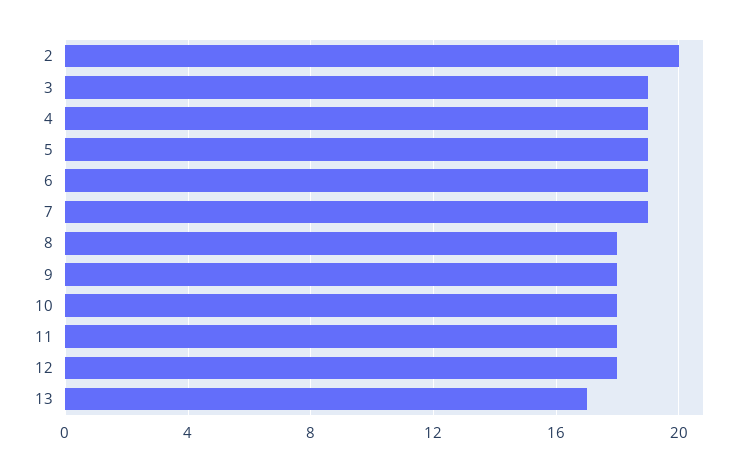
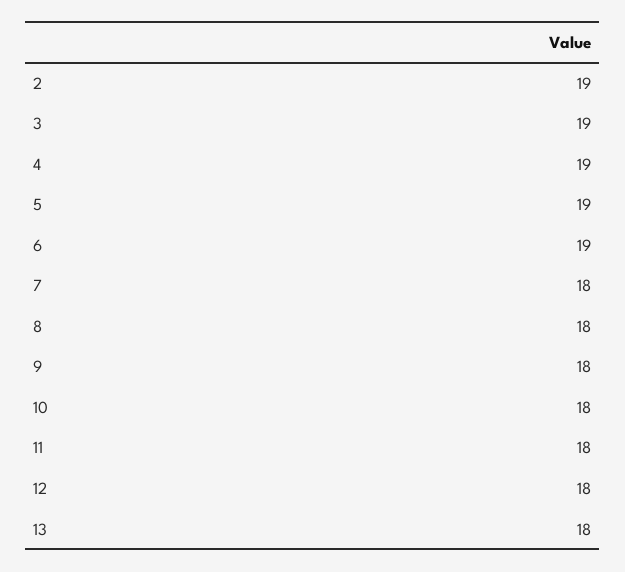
2: 20 -> 19
7: 19 -> 18
13: 17 -> 18

